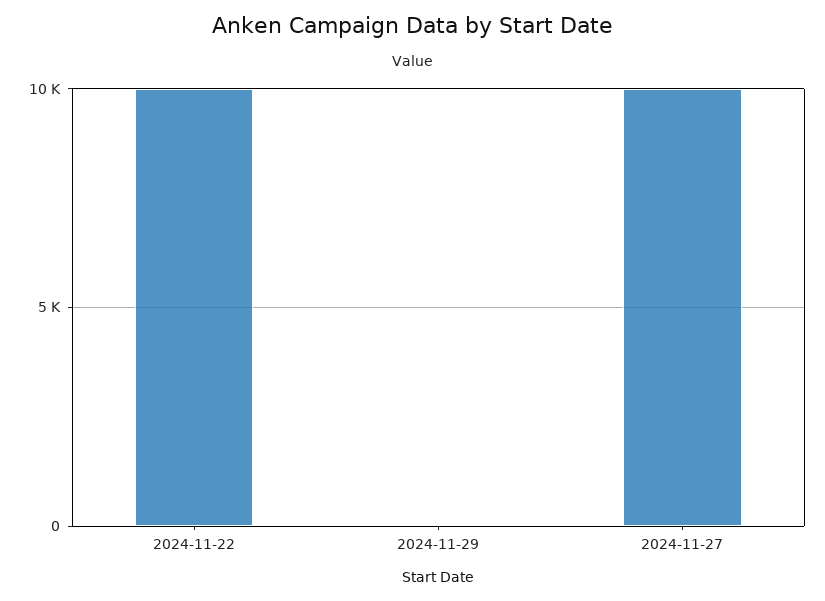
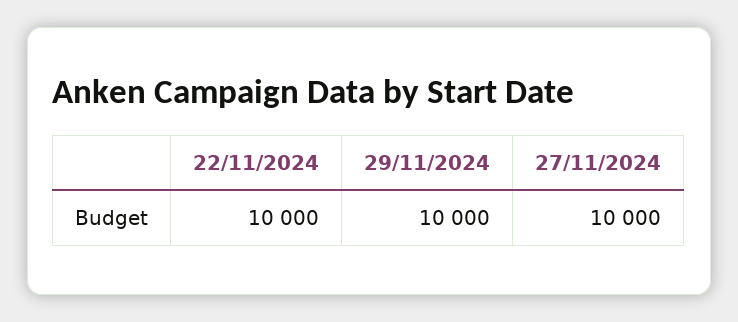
2024-11-29: 0 -> 10000

